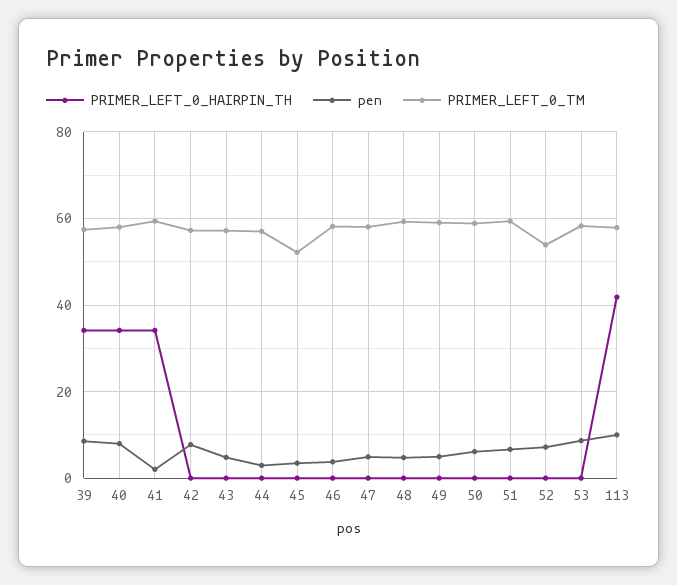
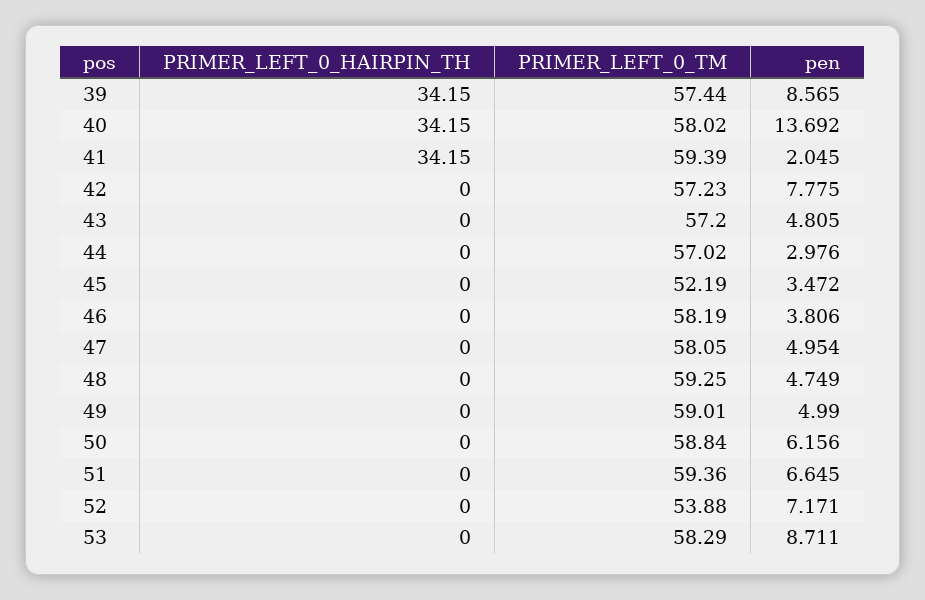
pen, 40: 8 -> 13.692
PRIMER_LEFT_0_HAIRPIN_TH, 113: 42 -> none
pen, 113: 10 -> none
PRIMER_LEFT_0_TM, 113: 58 -> none

